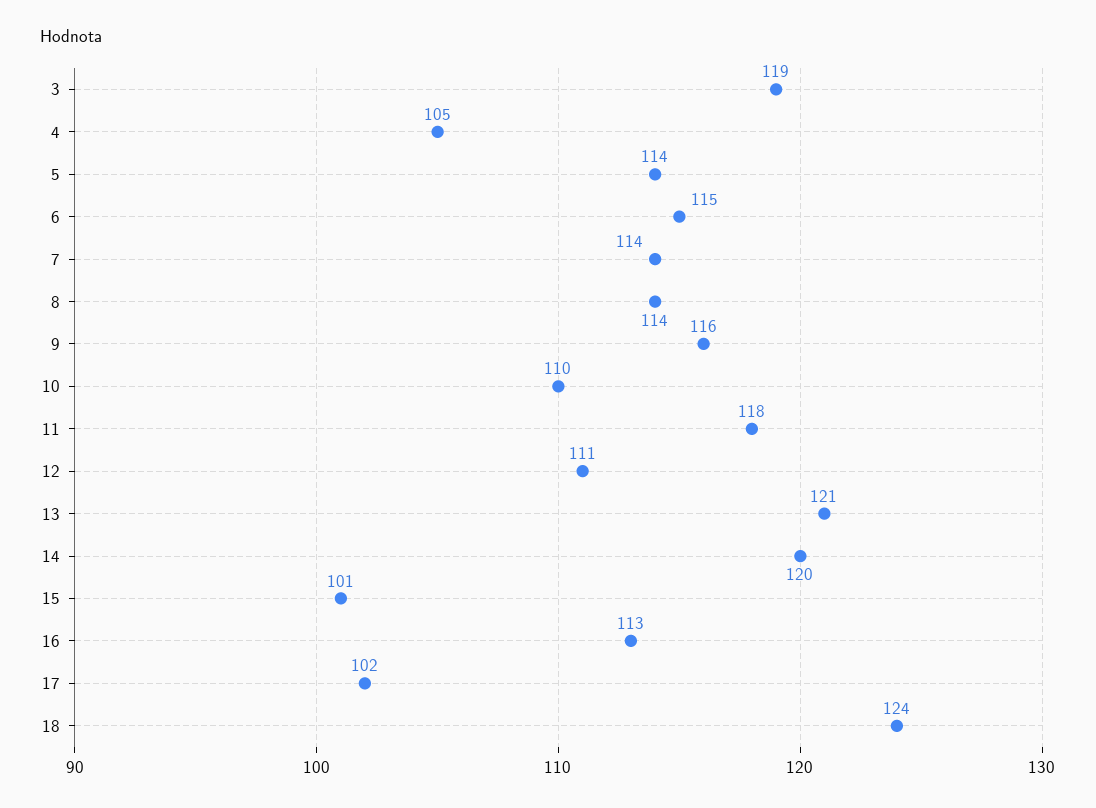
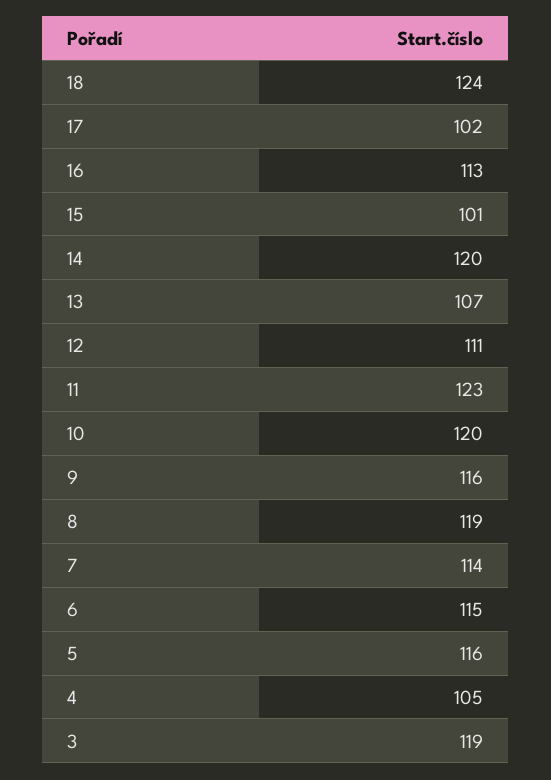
5: 114 -> 116
8: 114 -> 119
10: 110 -> 120
11: 118 -> 123
13: 121 -> 107

